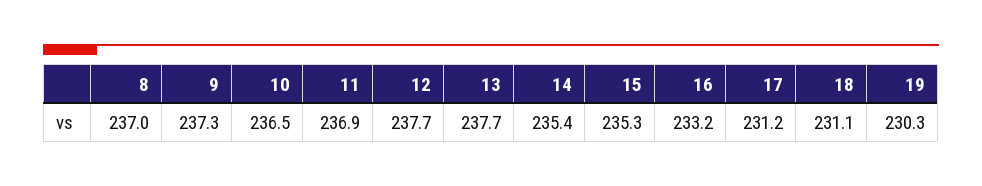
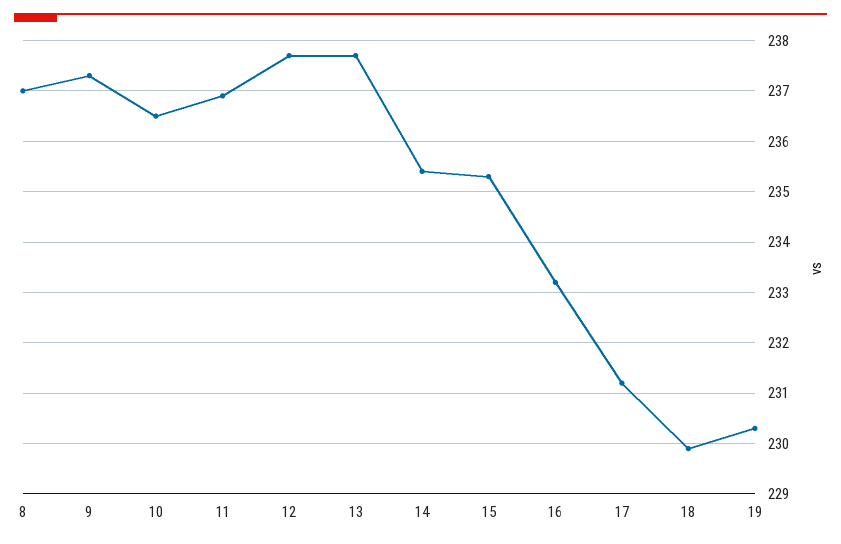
18: 231.1 -> 230

